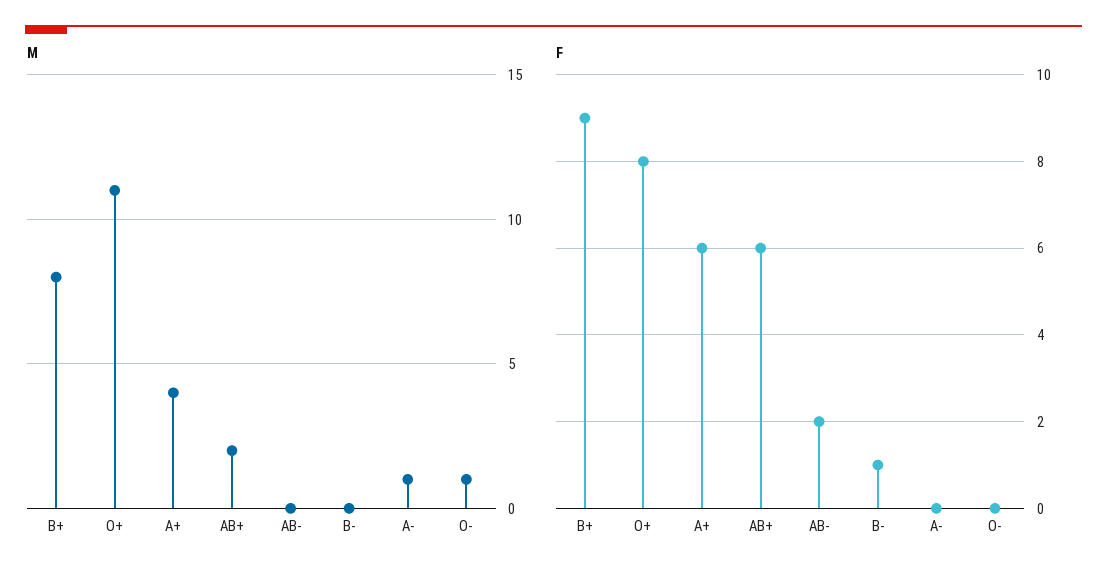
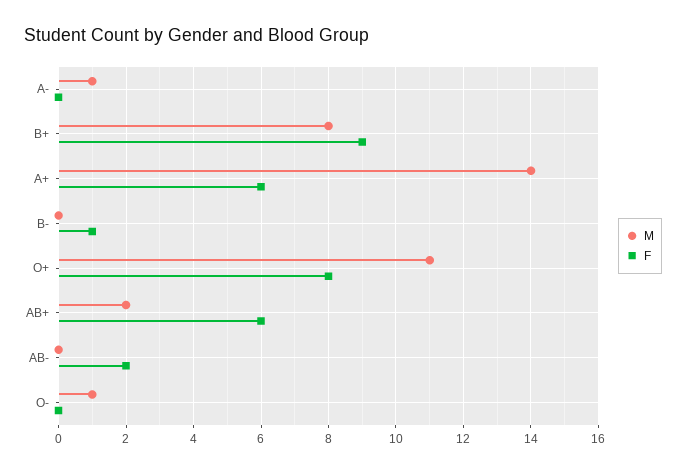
M, A+: 4 -> 14

